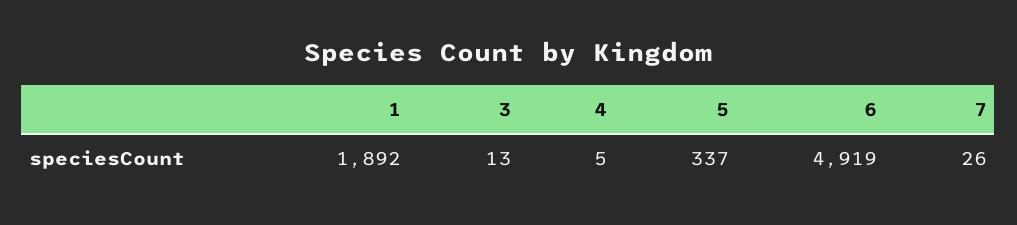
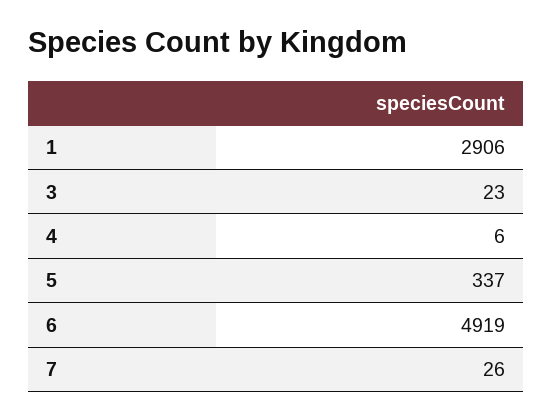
1: 1892 -> 2906
3: 13 -> 23
4: 5 -> 6

